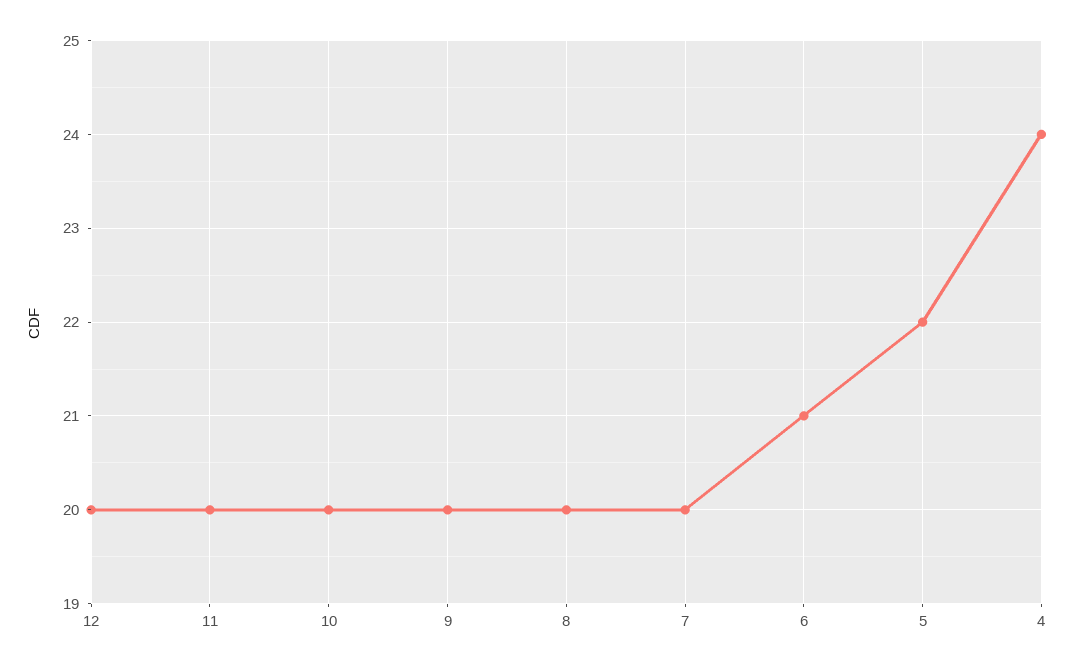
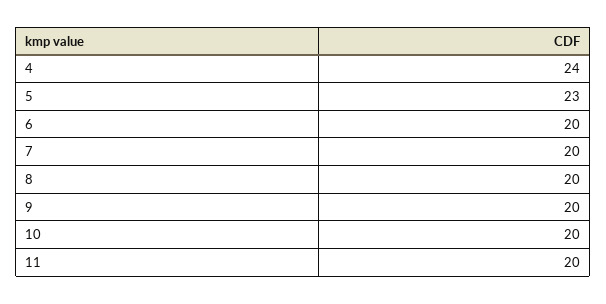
12: 20 -> none
6: 21 -> 20
5: 22 -> 23

